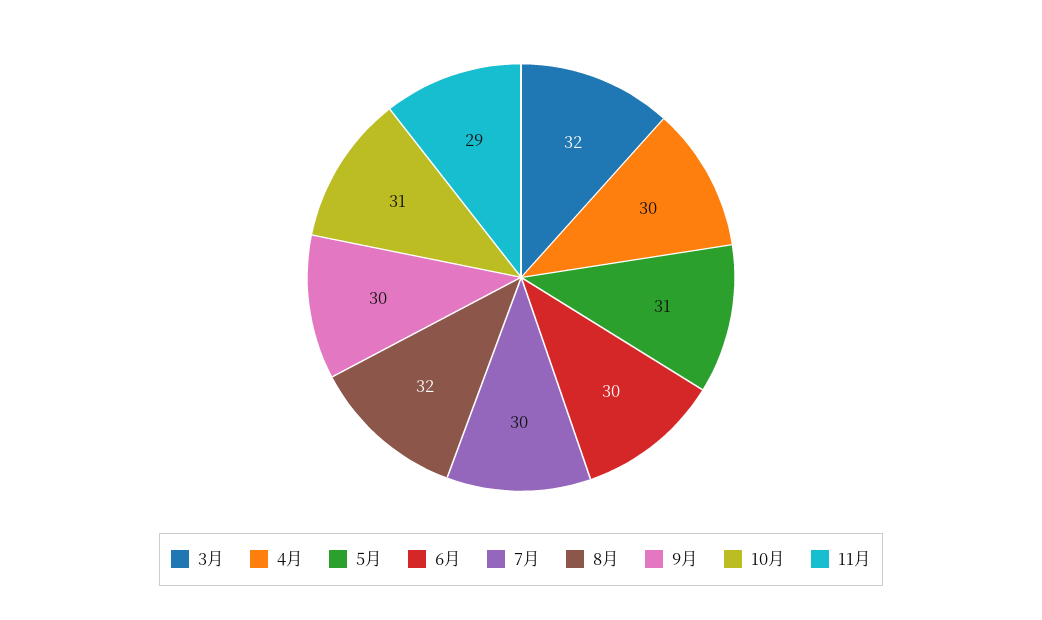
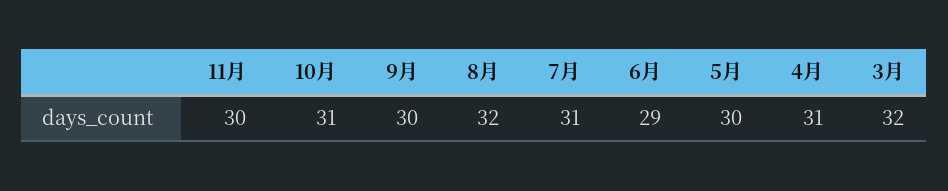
4月: 30 -> 31
5月: 31 -> 30
6月: 30 -> 29
7月: 30 -> 31
11月: 29 -> 30

